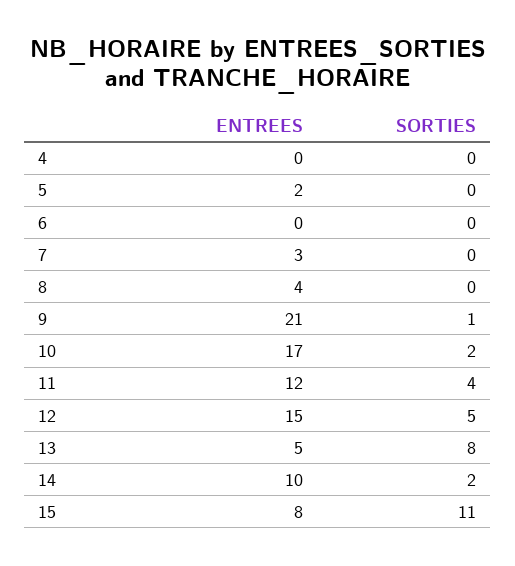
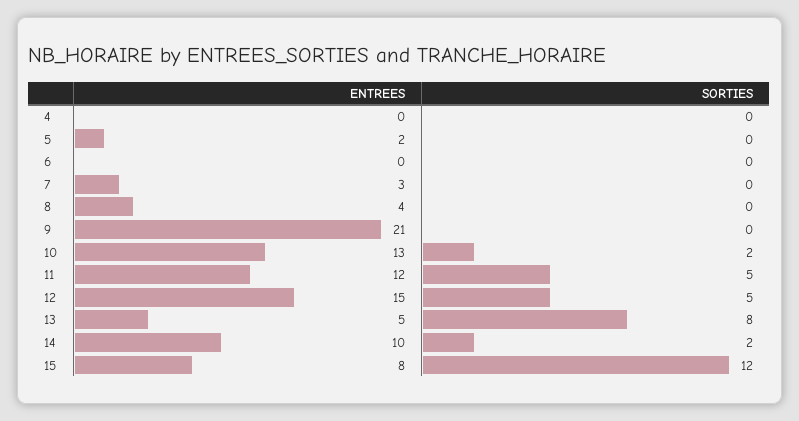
SORTIES, 9: 1 -> 0
ENTREES, 10: 17 -> 13
SORTIES, 11: 4 -> 5
SORTIES, 15: 11 -> 12

